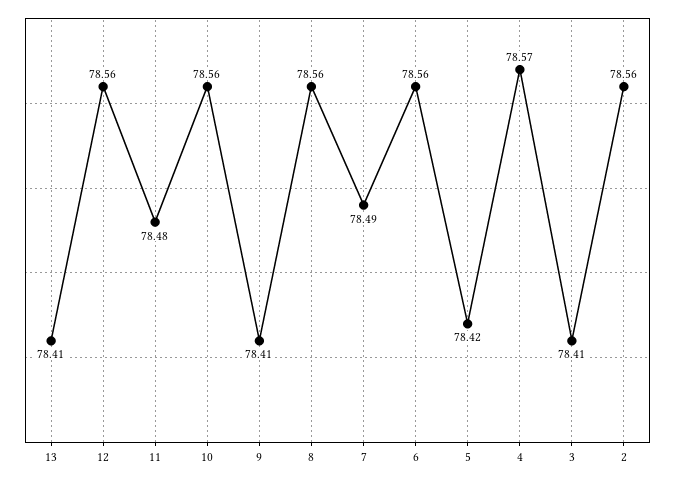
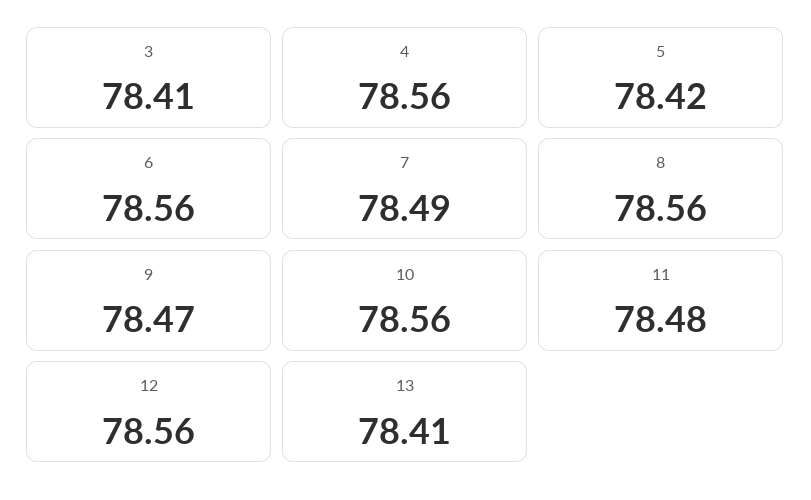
9: 78.41 -> 78.47
4: 78.57 -> 78.56
2: 78.56 -> none

